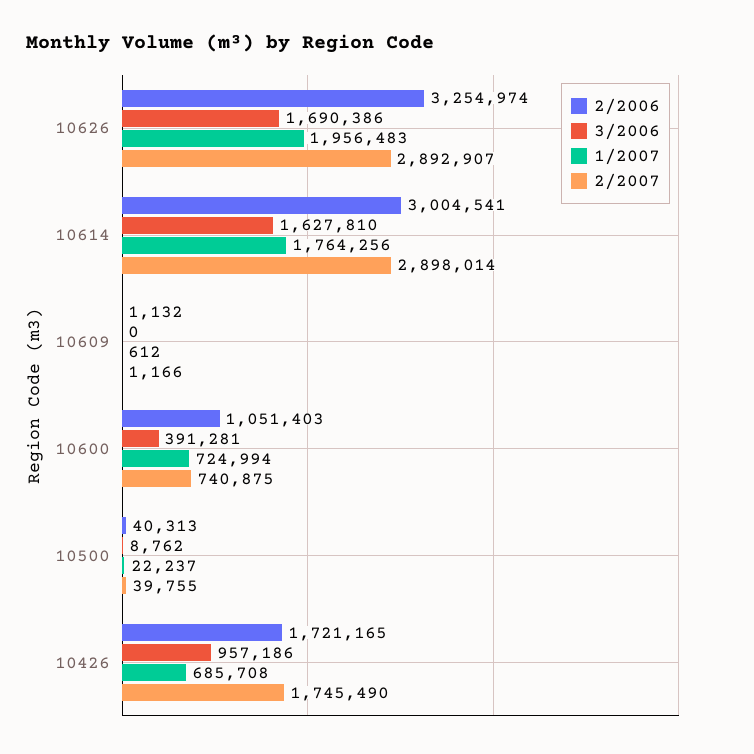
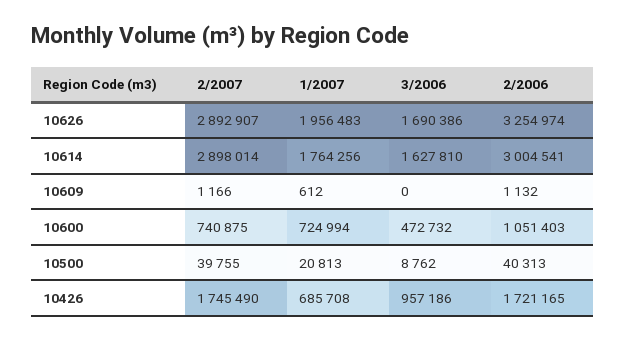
3/2006, 10600: 391281 -> 472732
1/2007, 10500: 22237 -> 20813

